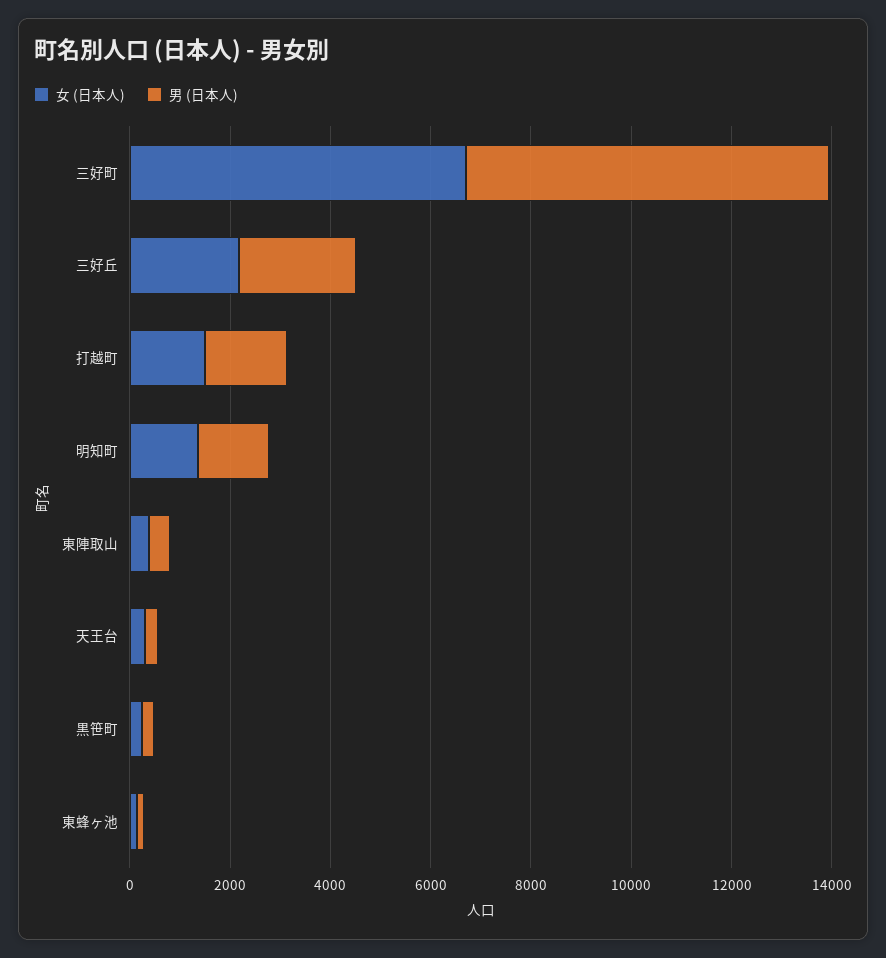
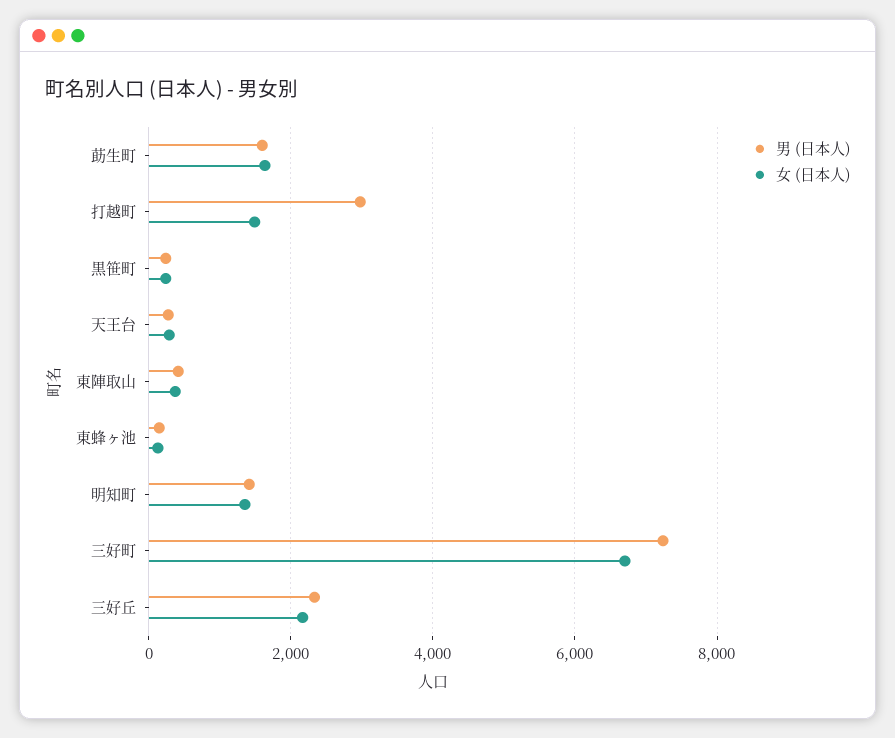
男 (日本人), 打越町: 1500 -> 3000
男 (日本人), 莇生町: none -> 1600
女 (日本人), 莇生町: none -> 1600

